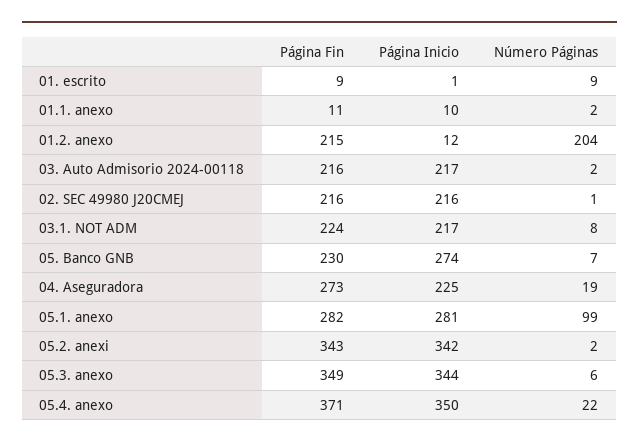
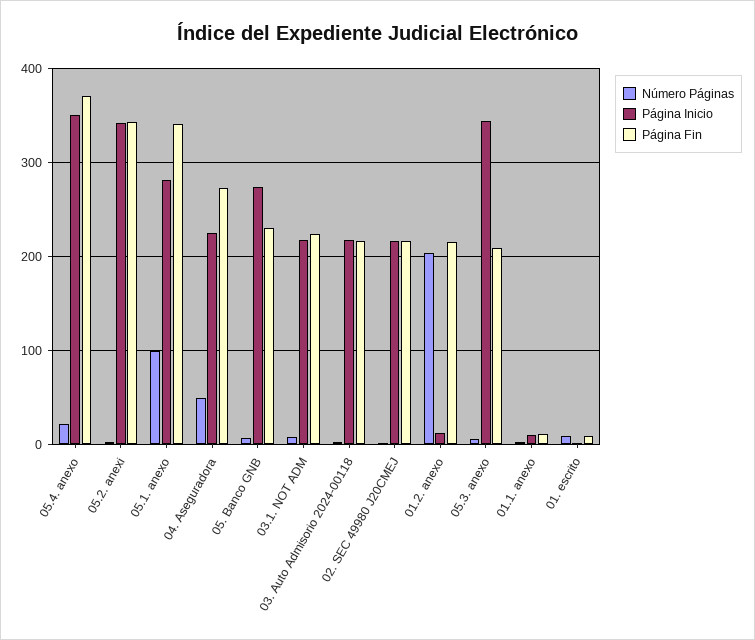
Número Páginas, 04. Aseguradora: 19 -> 50
Página Fin, 05.1. anexo: 282 -> 340
Página Fin, 05.3. anexo: 349 -> 210

